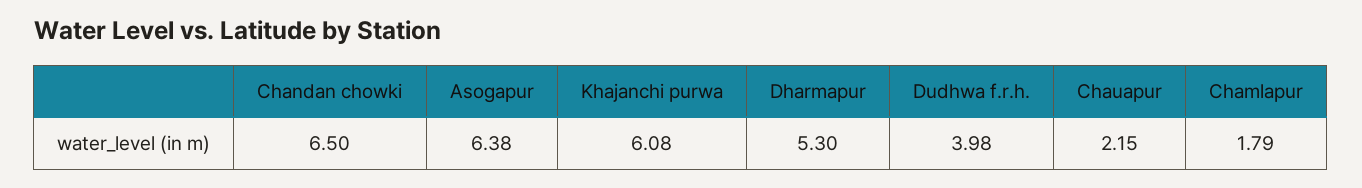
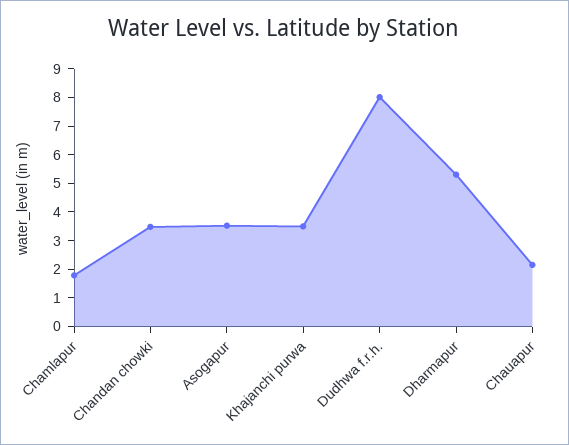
Chandan chowki: 6.5 -> 3.5
Asogapur: 6.38 -> 3.5
Khajanchi purwa: 6.08 -> 3.5
Dudhwa f.r.h.: 3.98 -> 8

